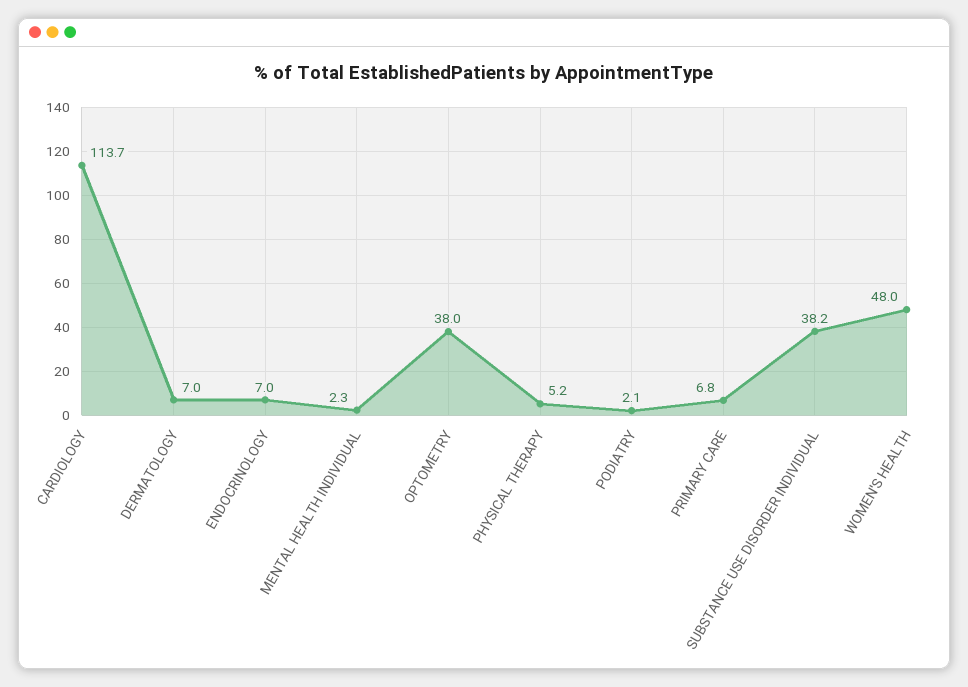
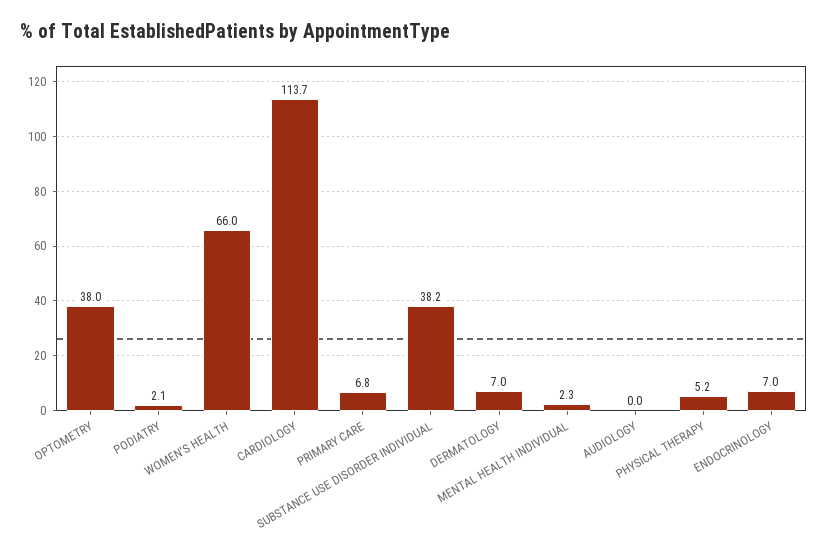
WOMEN'S HEALTH: 48 -> 66
AUDIOLOGY: none -> 0

